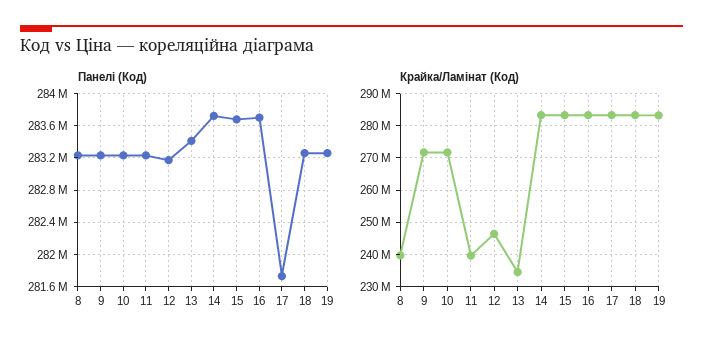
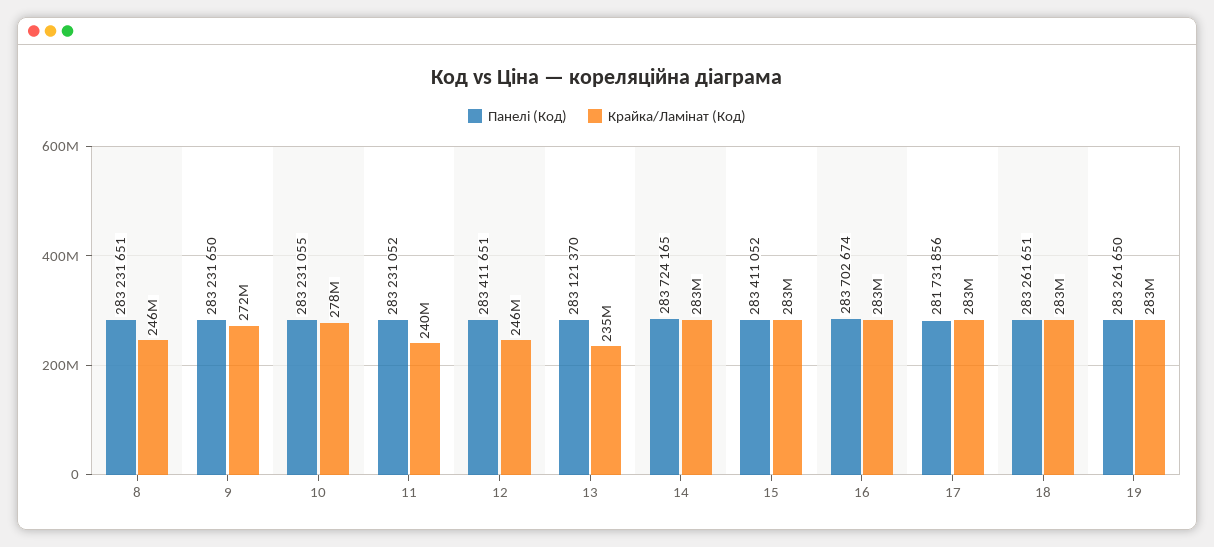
Панелі (Код), 12: 283200000 -> 283411651
Панелі (Код), 13: 283400000 -> 283121370
Панелі (Код), 15: 283700000 -> 283411052
Крайка/Ламінат (Код), 8: 240000000 -> 246000000
Крайка/Ламінат (Код), 10: 272000000 -> 278000000

